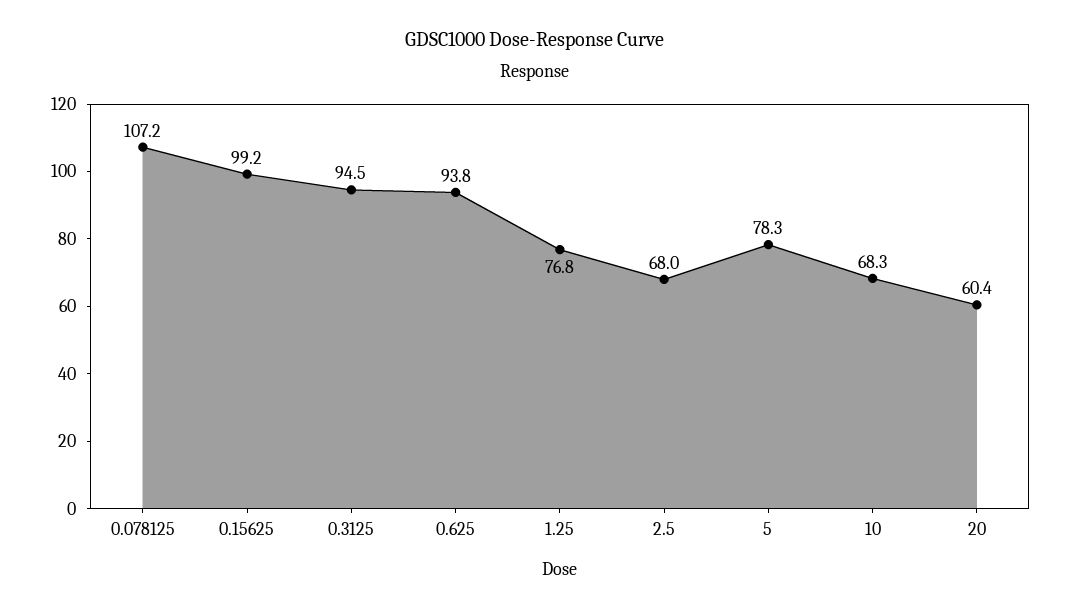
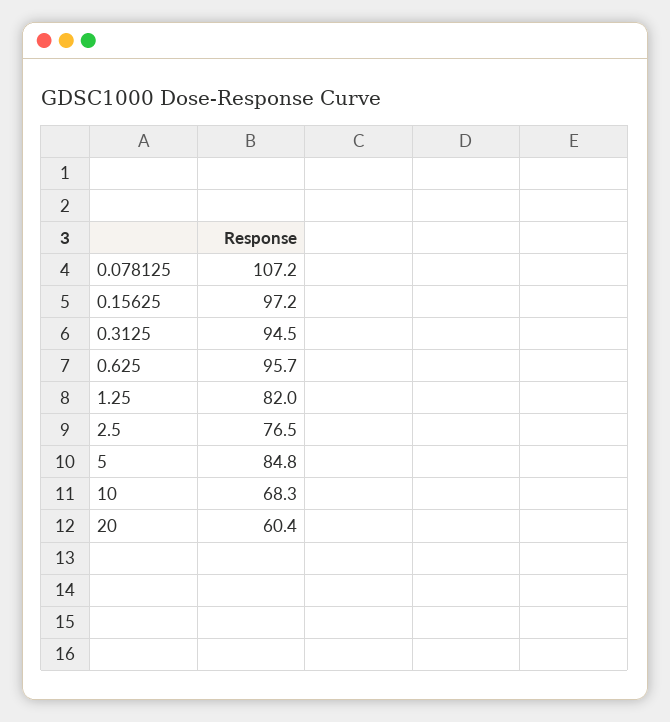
0.15625: 99.2 -> 97.2
0.625: 93.8 -> 95.7
1.25: 76.8 -> 82
2.5: 68 -> 76.5
5: 78.3 -> 84.8

